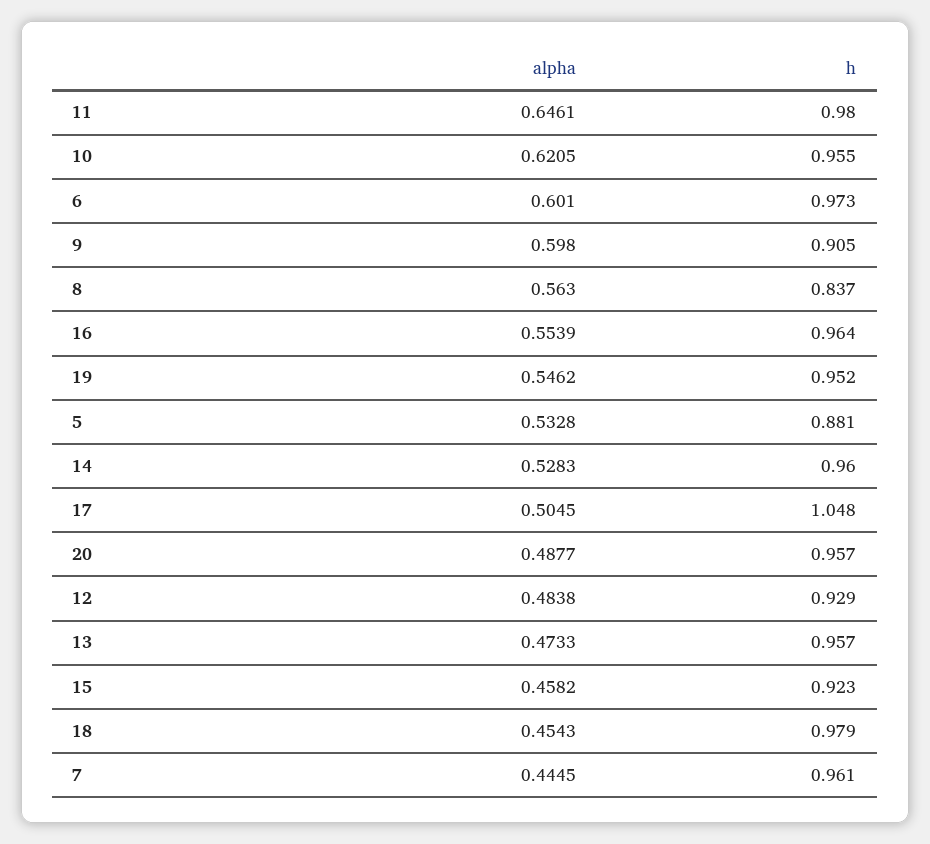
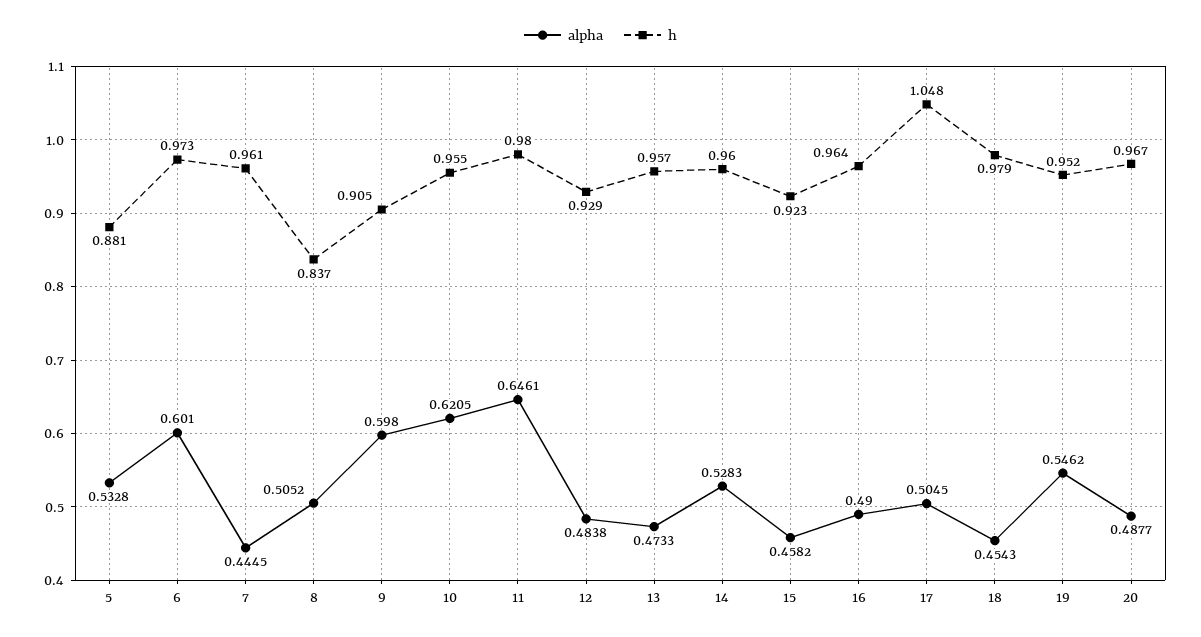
alpha, 8: 0.563 -> 0.5052
alpha, 16: 0.5539 -> 0.49
h, 20: 0.957 -> 0.967

